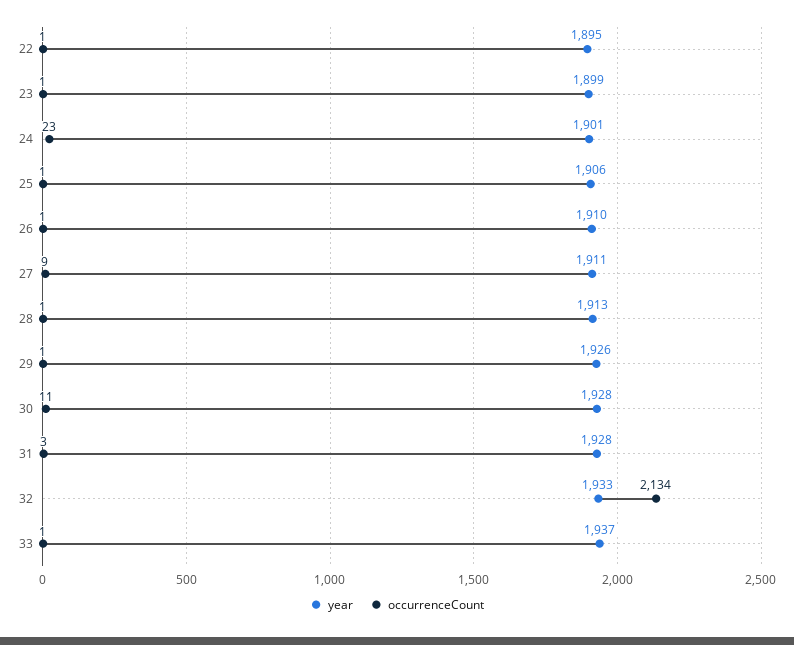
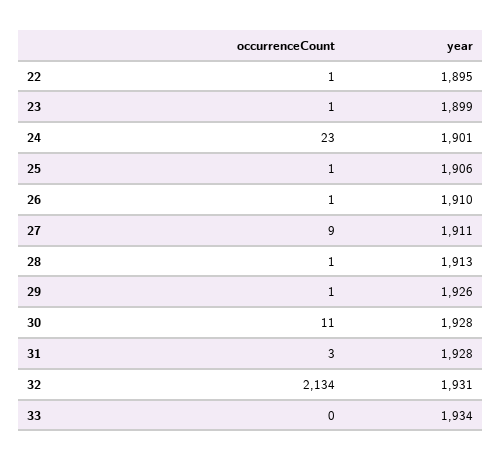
year, 32: 1933 -> 1931
year, 33: 1937 -> 1934
occurrenceCount, 33: 1 -> 0

